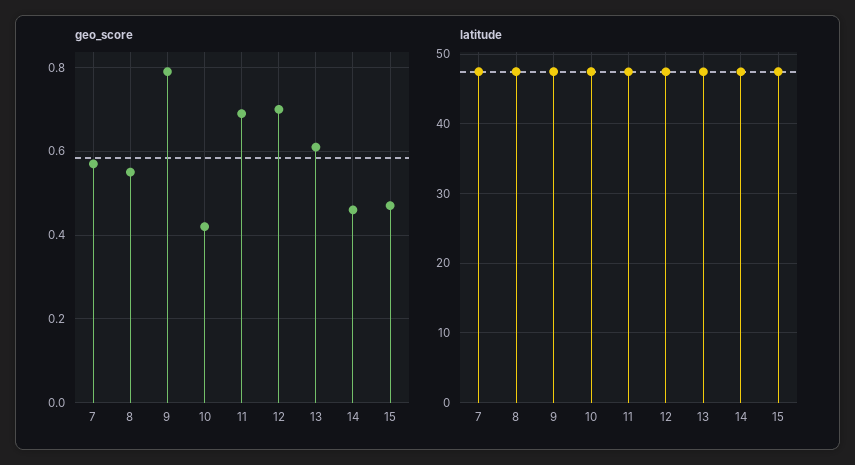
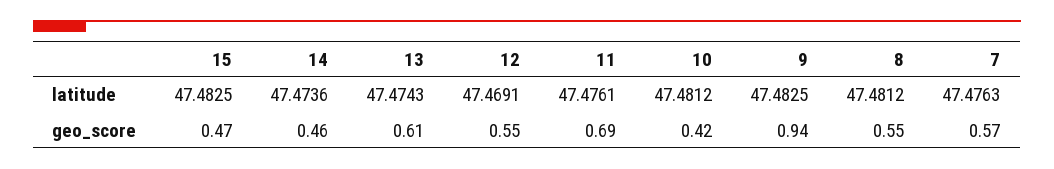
geo_score, 9: 0.8 -> 0.94
geo_score, 12: 0.7 -> 0.55

